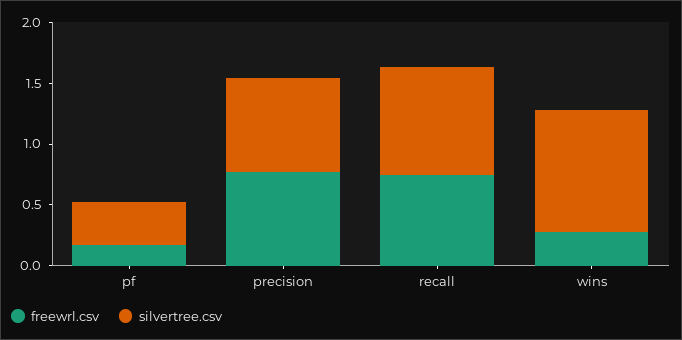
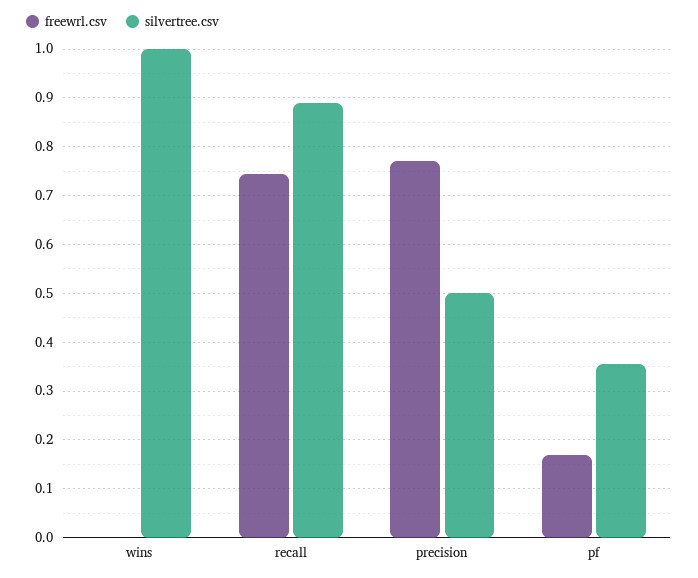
silvertree.csv, precision: 0.8 -> 0.5
freewrl.csv, wins: 0.3 -> 0

